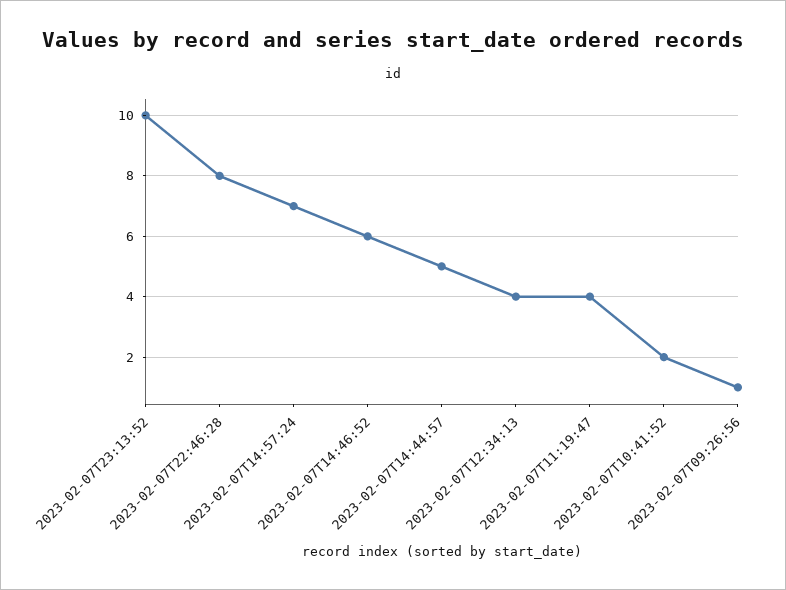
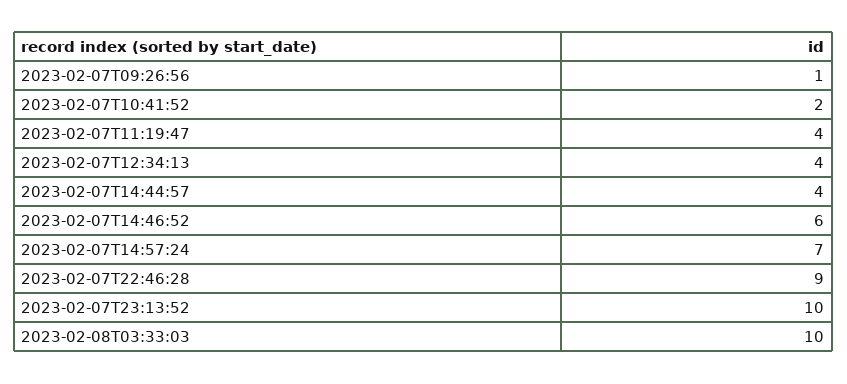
2023-02-07T22:46:28: 8 -> 9
2023-02-07T14:44:57: 5 -> 4
2023-02-08T03:33:03: none -> 10

